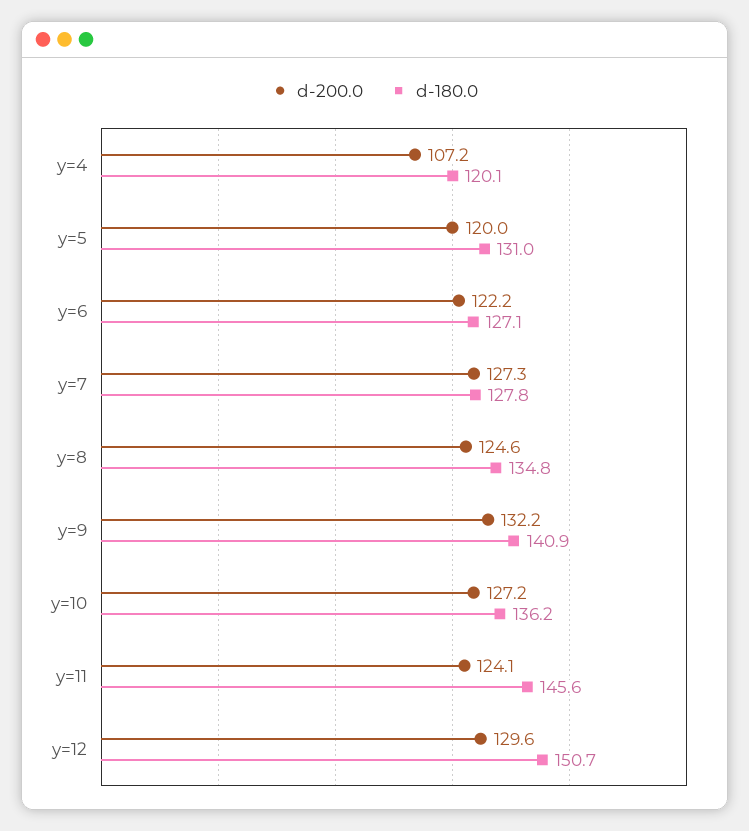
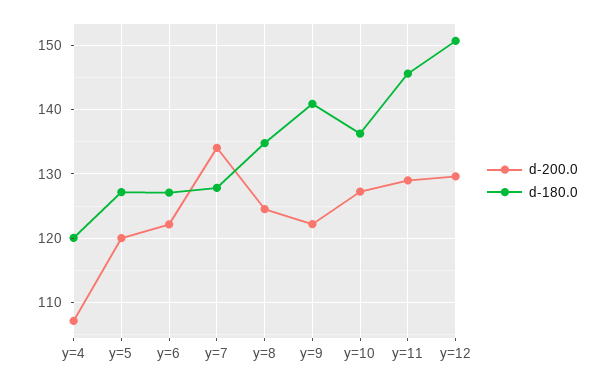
d-180.0, y=5: 131 -> 127
d-200.0, y=7: 127.3 -> 134
d-200.0, y=9: 132.2 -> 122
d-200.0, y=11: 124.1 -> 129

